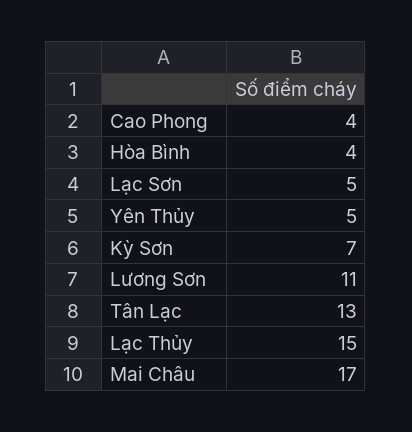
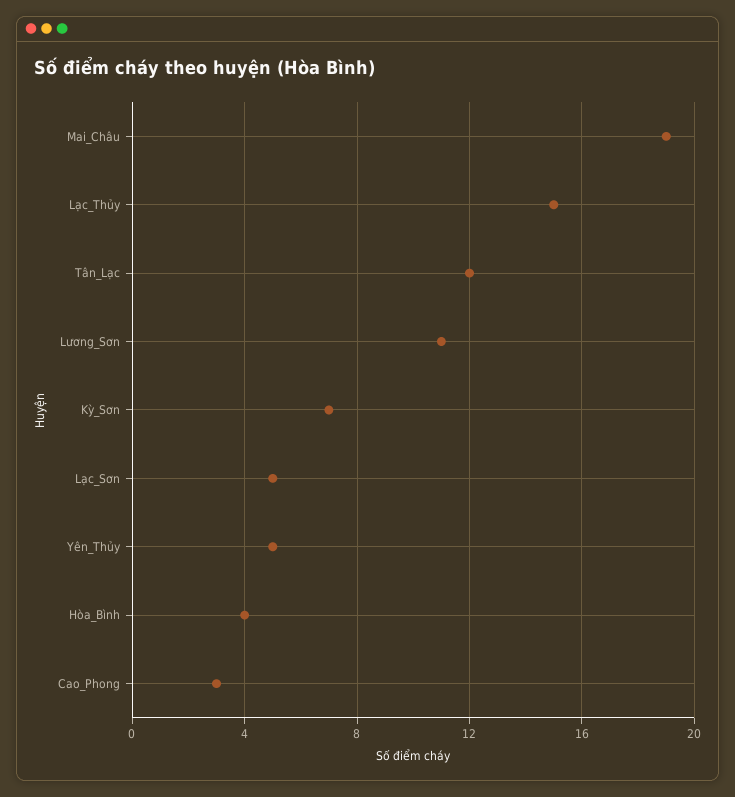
Cao Phong: 4 -> 3
Tân Lạc: 13 -> 12
Mai Châu: 17 -> 19

